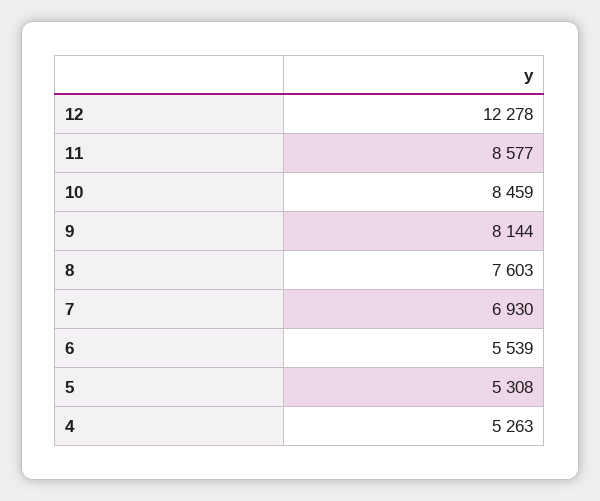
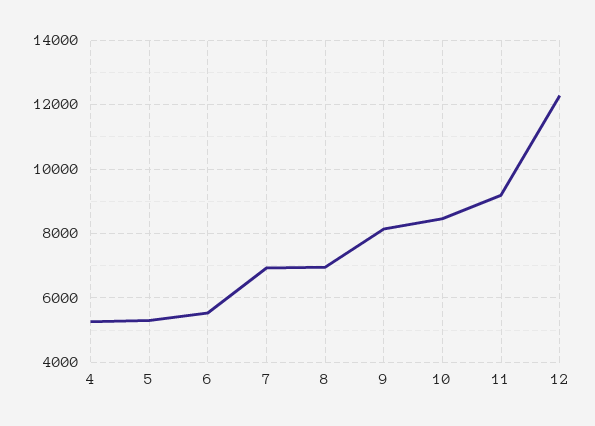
11: 8577 -> 9200
8: 7603 -> 7000

